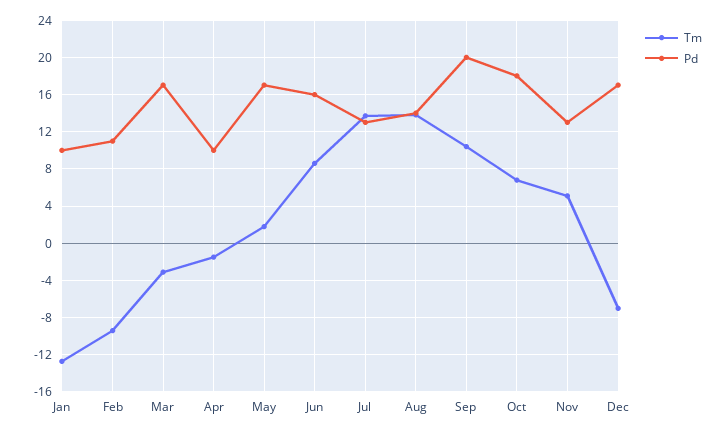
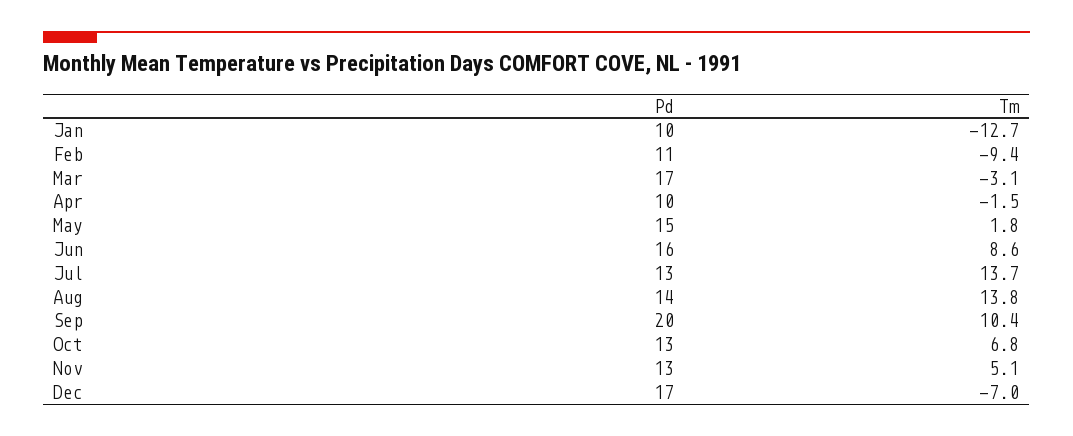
Pd, May: 17 -> 15
Pd, Oct: 18 -> 13

